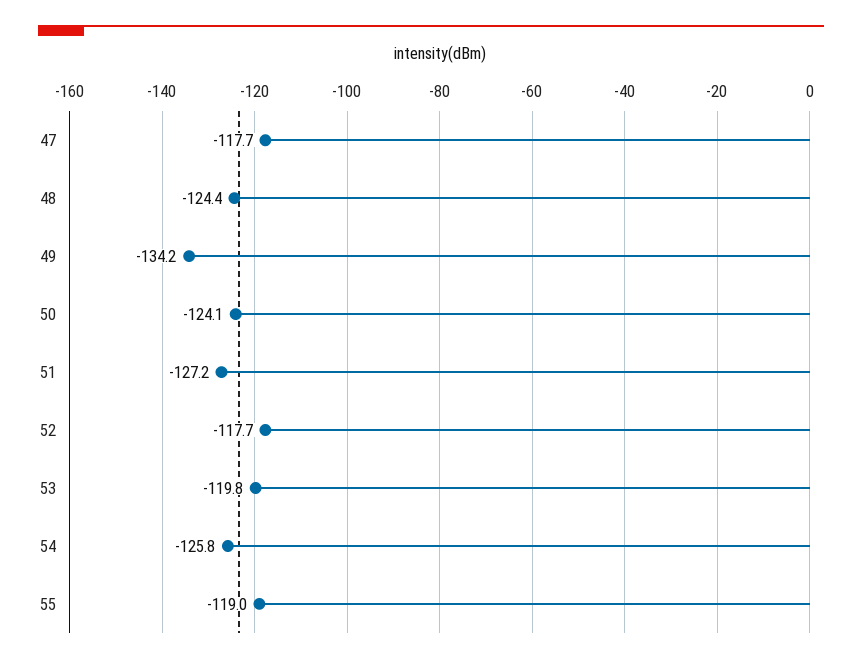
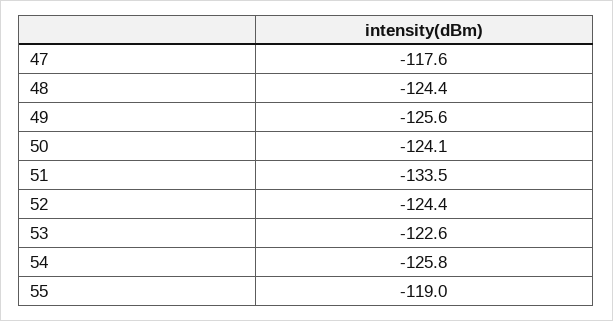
47: -117.7 -> -117.6
49: -134.2 -> -125.6
51: -127.2 -> -133.5
52: -117.7 -> -124.4
53: -119.8 -> -122.6

